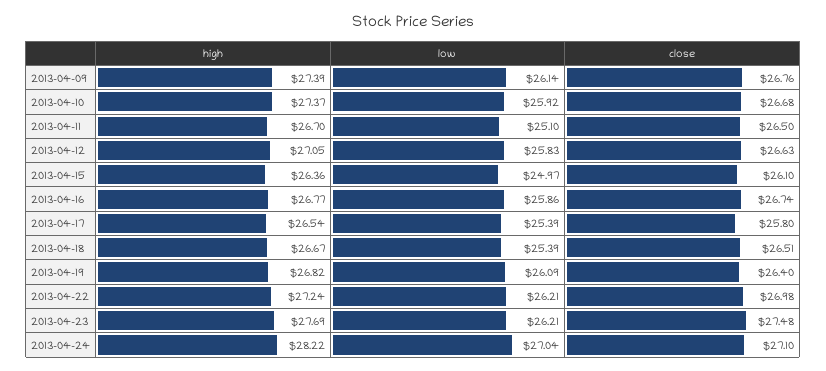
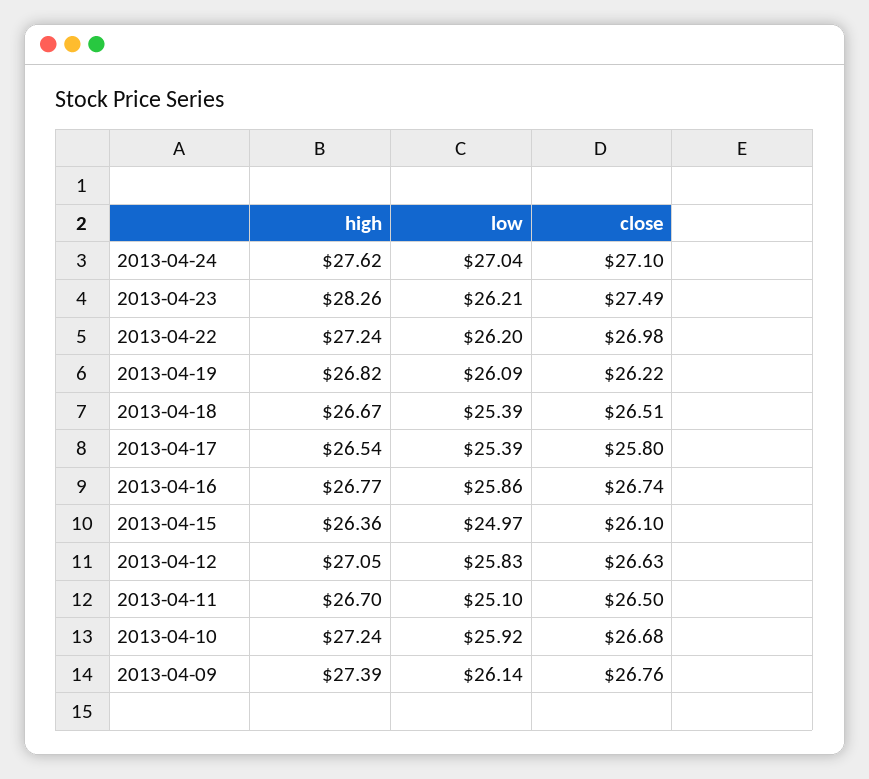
high, 2013-04-10: 27.37 -> 27.24
close, 2013-04-19: 26.4 -> 26.22
low, 2013-04-22: 26.21 -> 26.2
high, 2013-04-23: 27.69 -> 28.26
close, 2013-04-23: 27.48 -> 27.49
high, 2013-04-24: 28.22 -> 27.62

